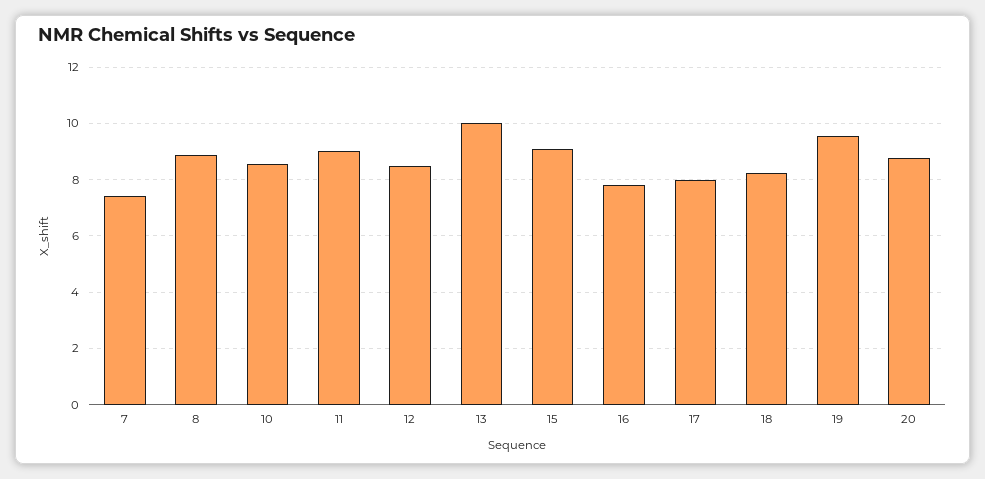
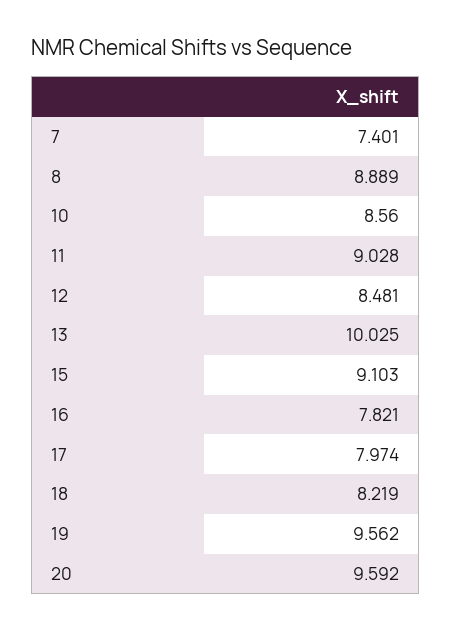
20: 8.75 -> 9.592

